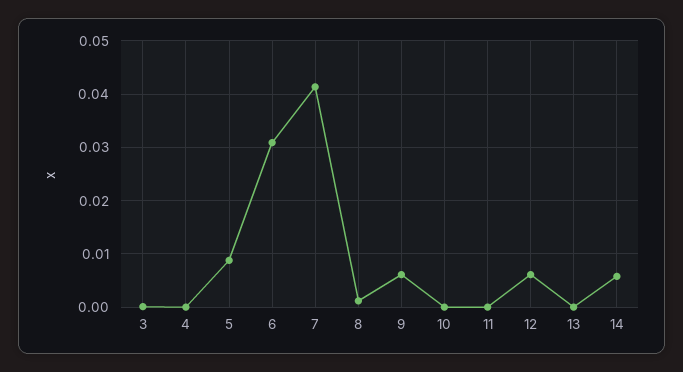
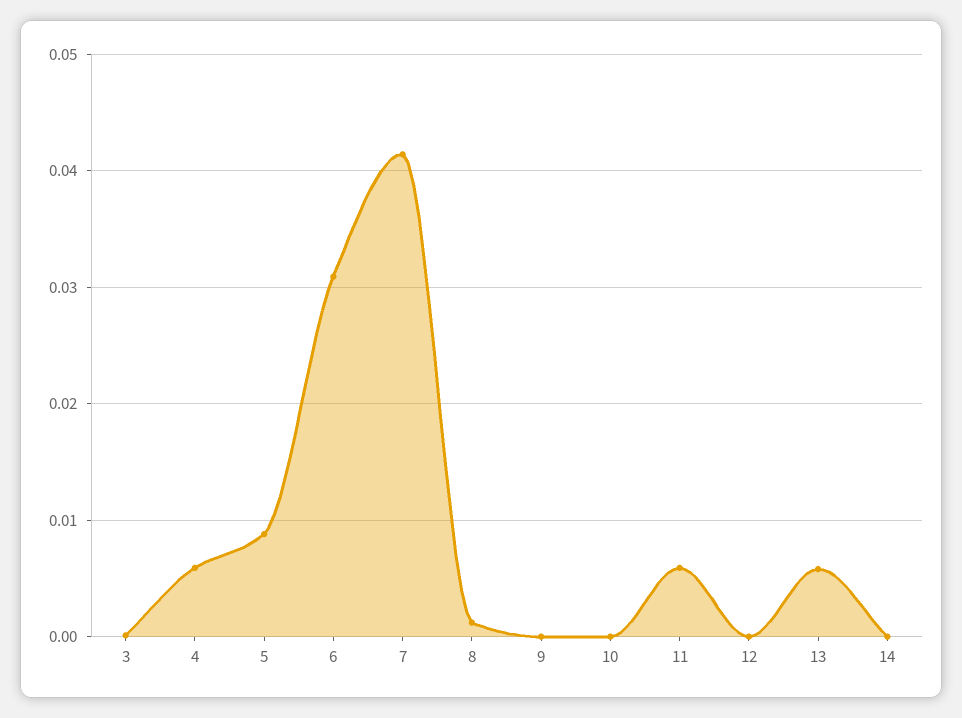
4: 0 -> 0.006
9: 0.006 -> 0
11: 0 -> 0.006
12: 0.006 -> 0
13: 0 -> 0.006
14: 0.006 -> 0

